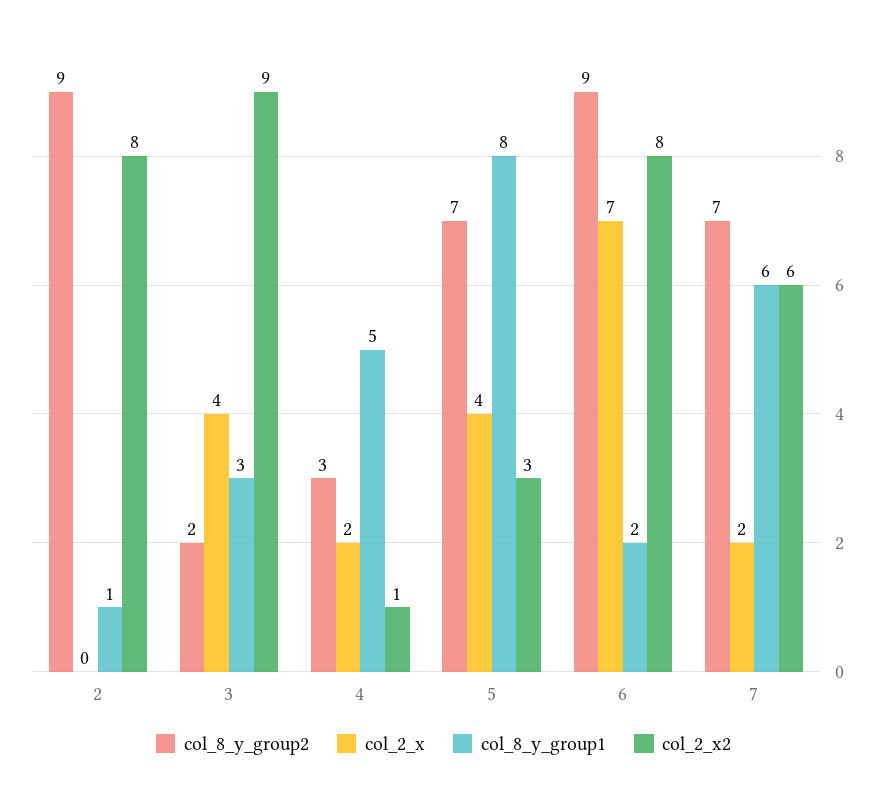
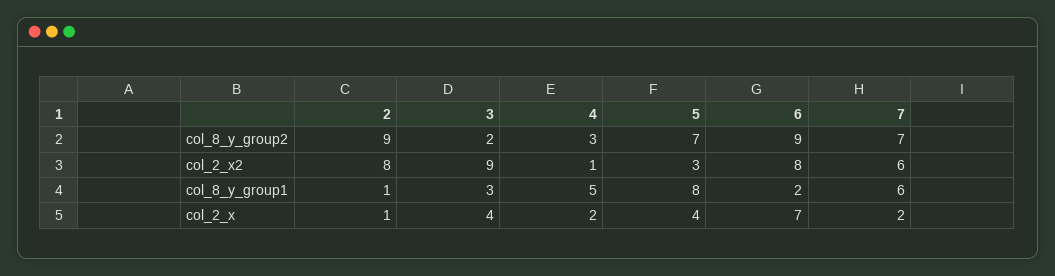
col_2_x, 2: 0 -> 1

